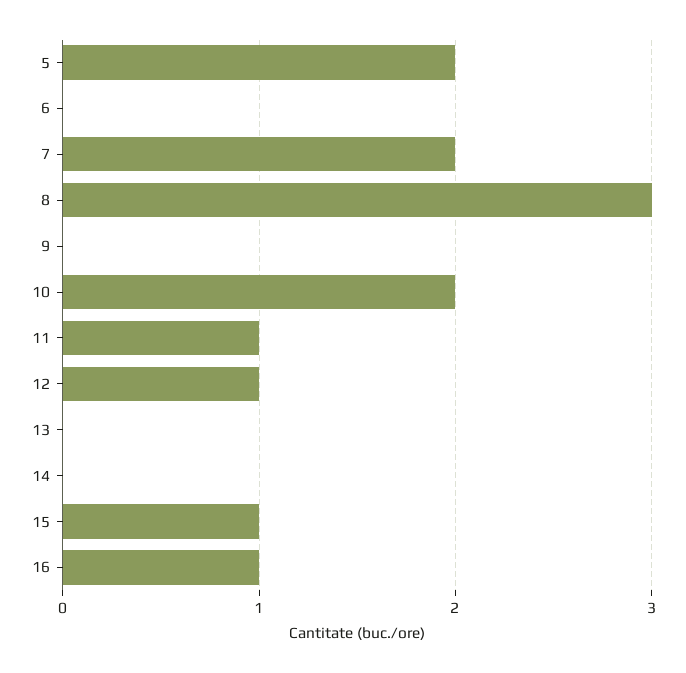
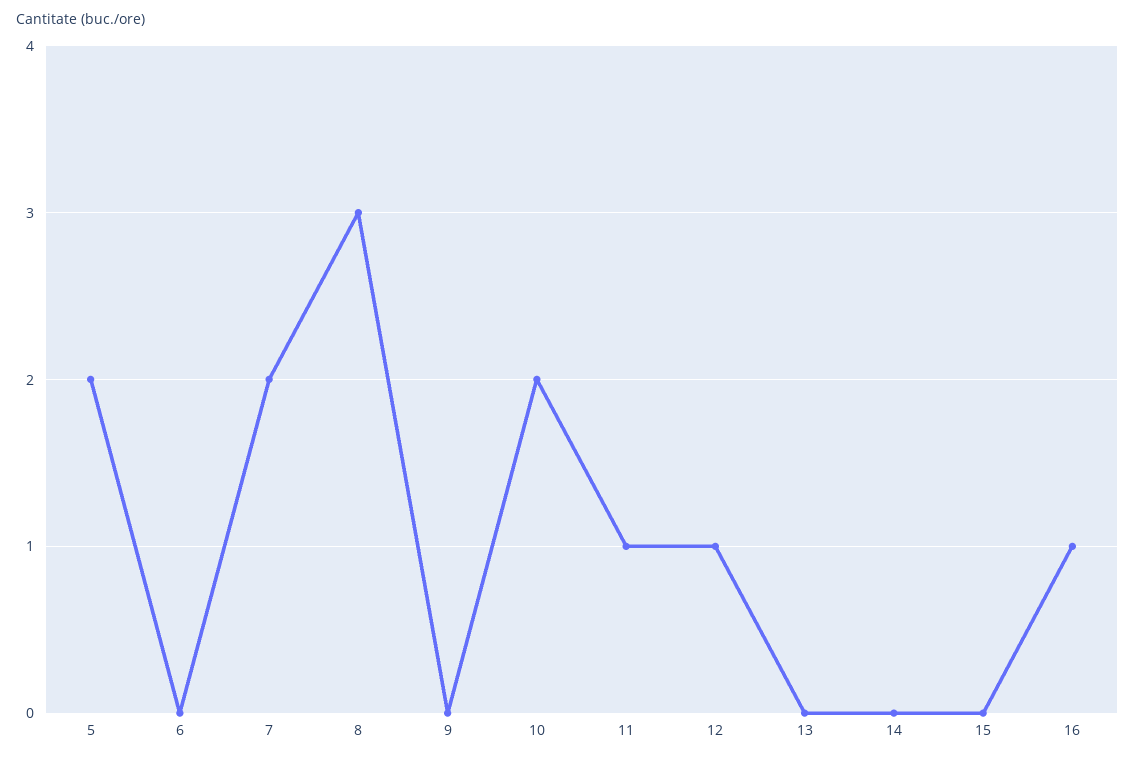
15: 1 -> 0

